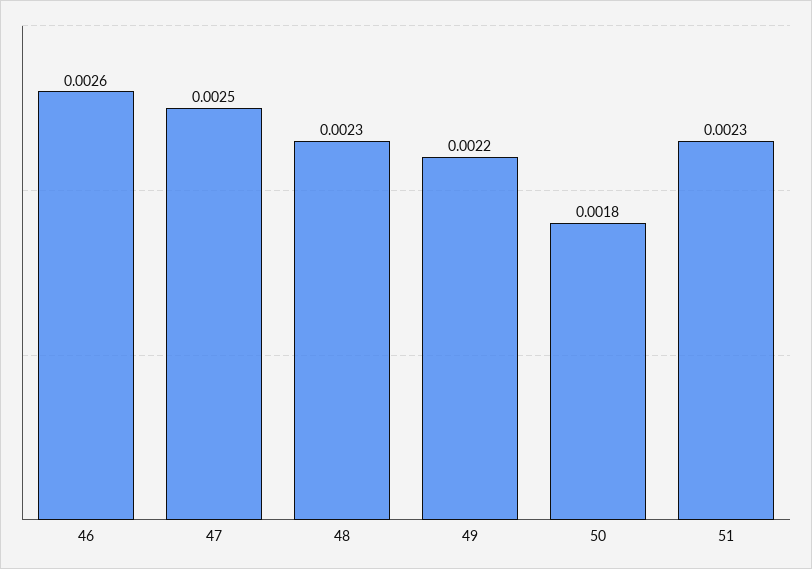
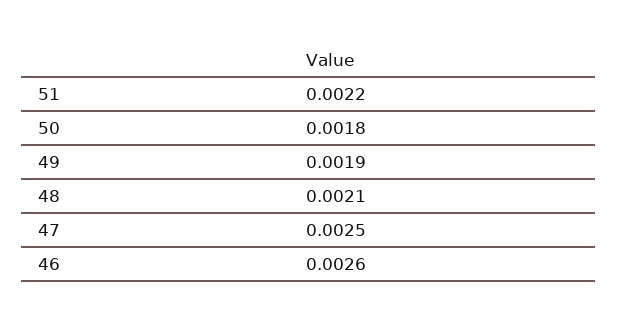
48: 0.0023 -> 0.0021
49: 0.0022 -> 0.0019
51: 0.0023 -> 0.0022

